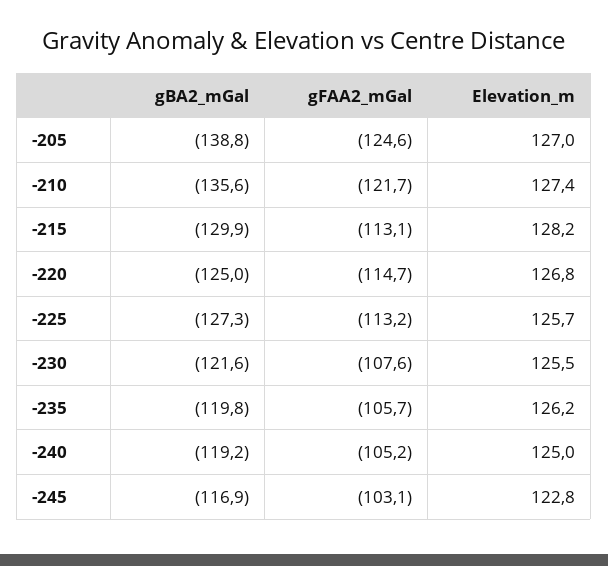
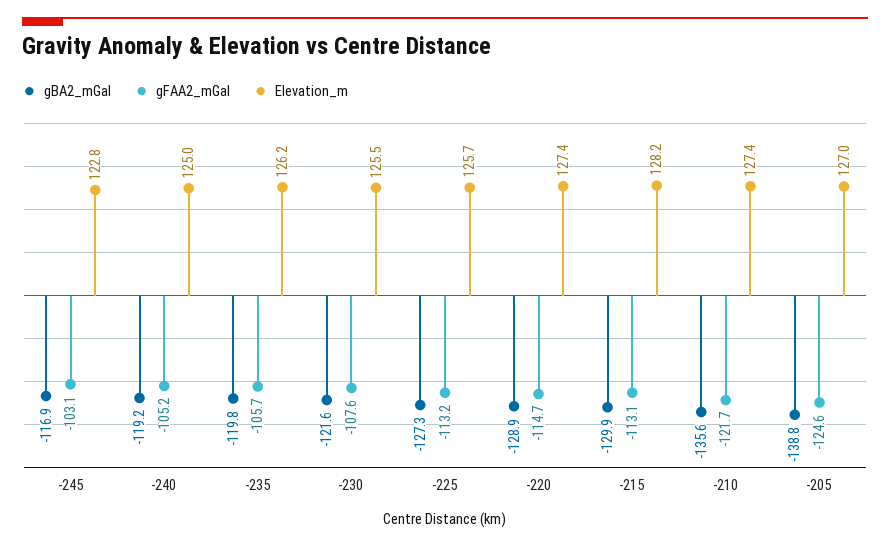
gBA2_mGal, -220: -125 -> -128.9
Elevation_m, -220: 126.8 -> 127.4

